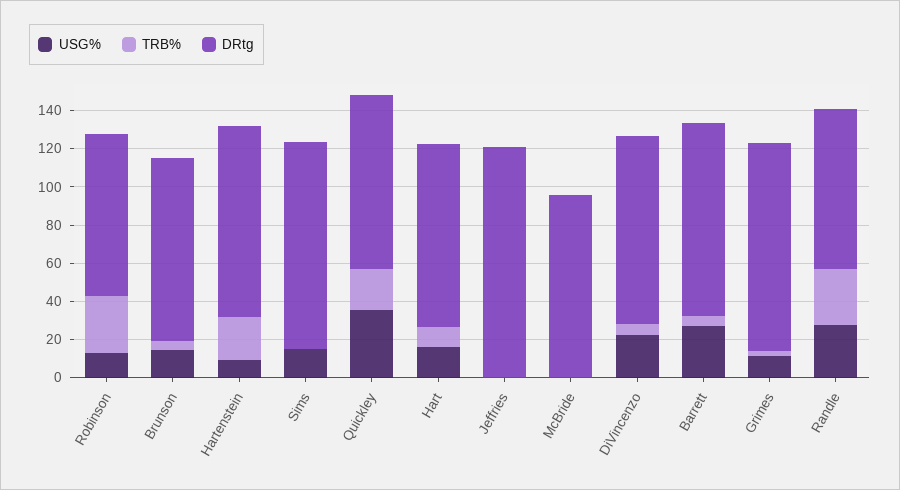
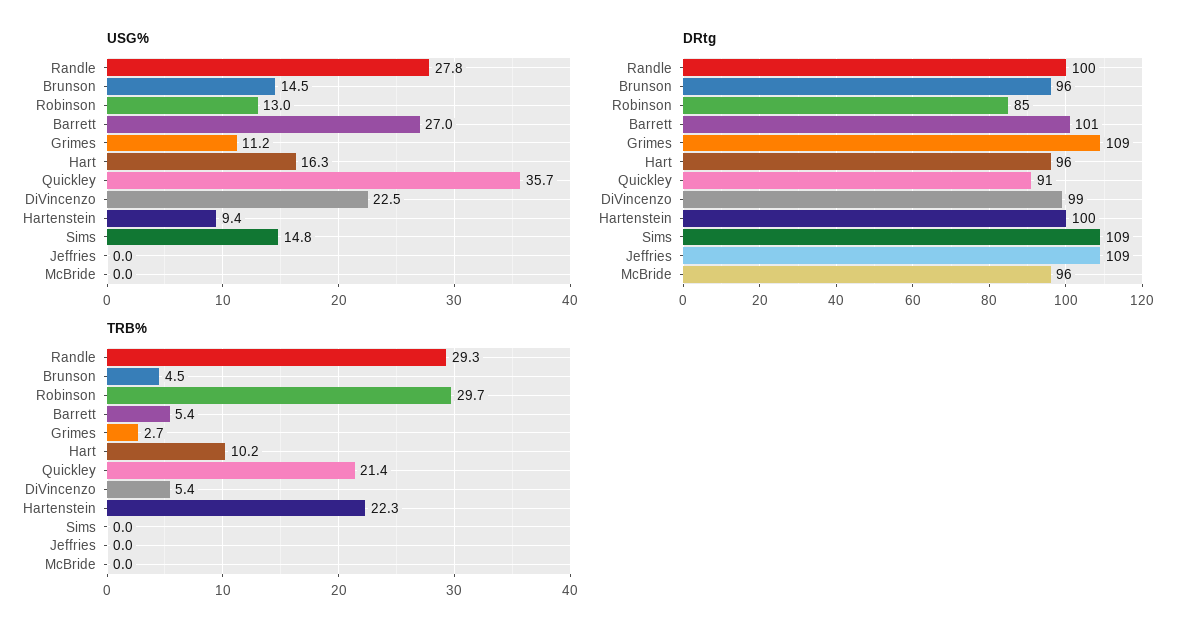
DRtg, Jeffries: 120 -> 109
DRtg, Randle: 85 -> 100

